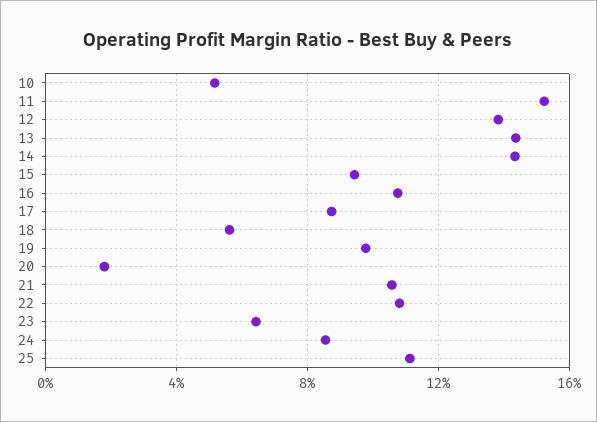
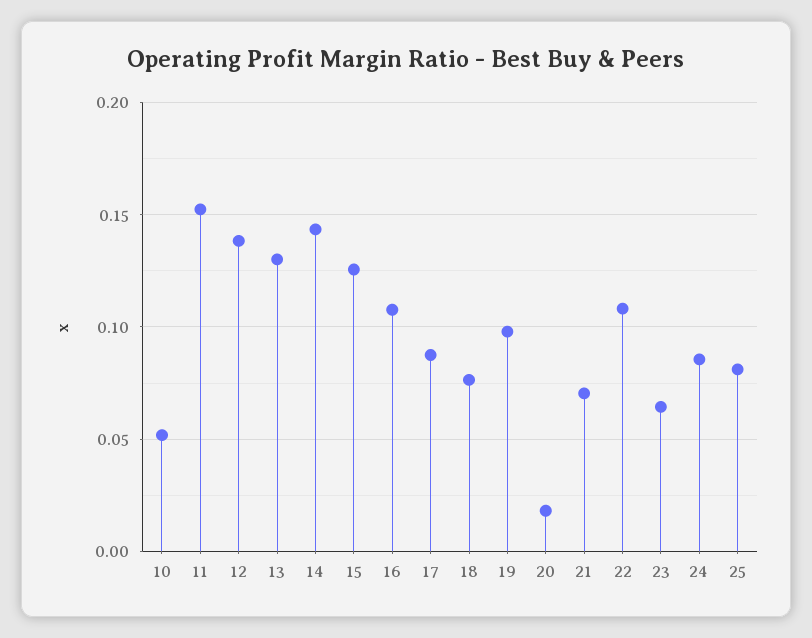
13: 0.145 -> 0.13
15: 0.095 -> 0.125
18: 0.055 -> 0.075
21: 0.105 -> 0.07
25: 0.11 -> 0.08

